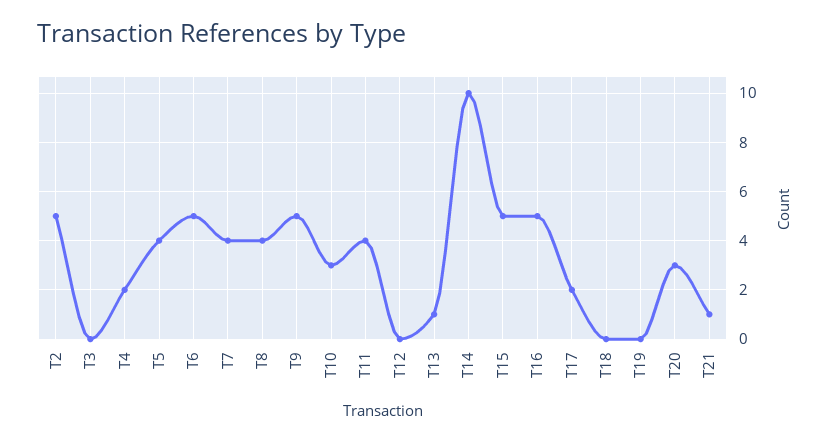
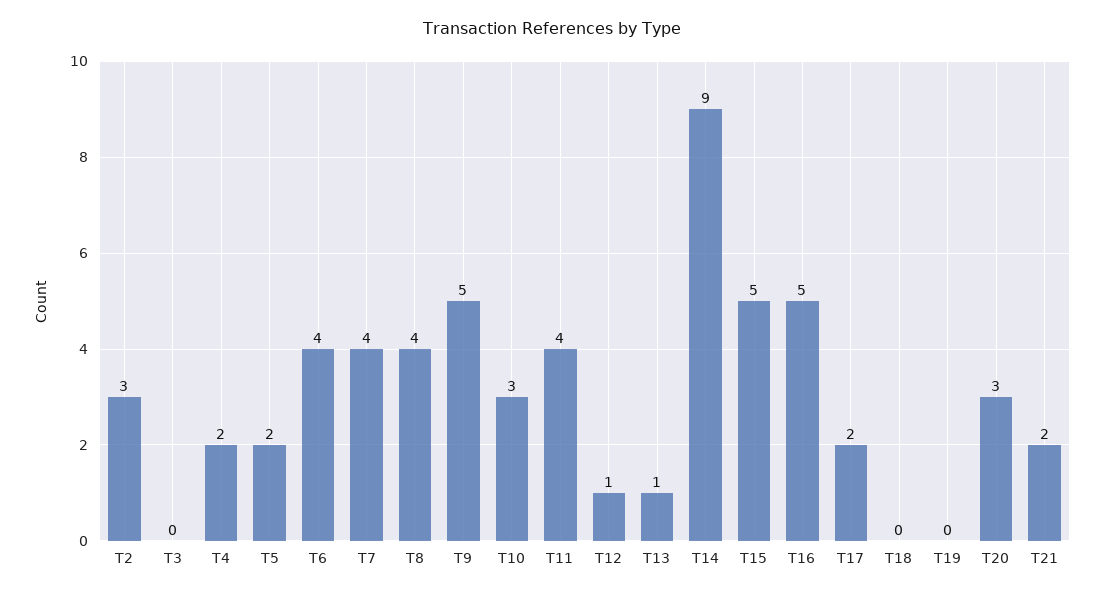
T2: 5 -> 3
T5: 4 -> 2
T6: 5 -> 4
T12: 0 -> 1
T14: 10 -> 9
T21: 1 -> 2

